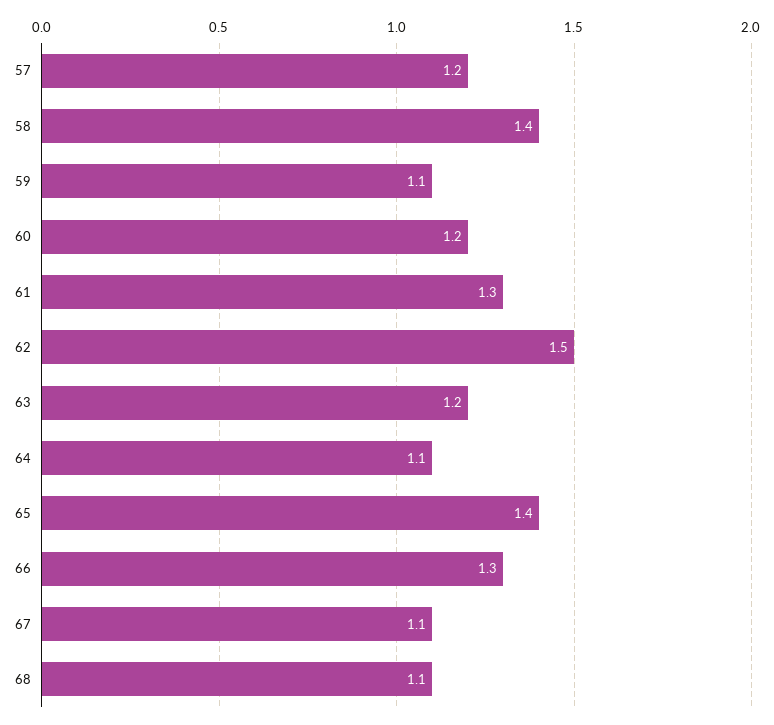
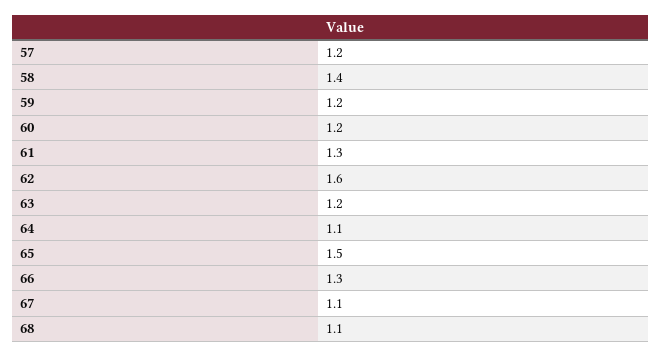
59: 1.1 -> 1.2
62: 1.5 -> 1.6
65: 1.4 -> 1.5

